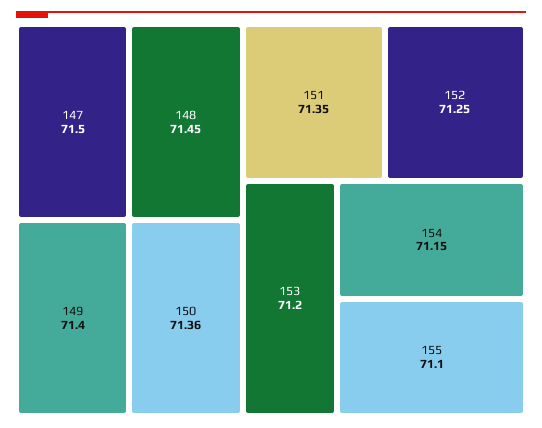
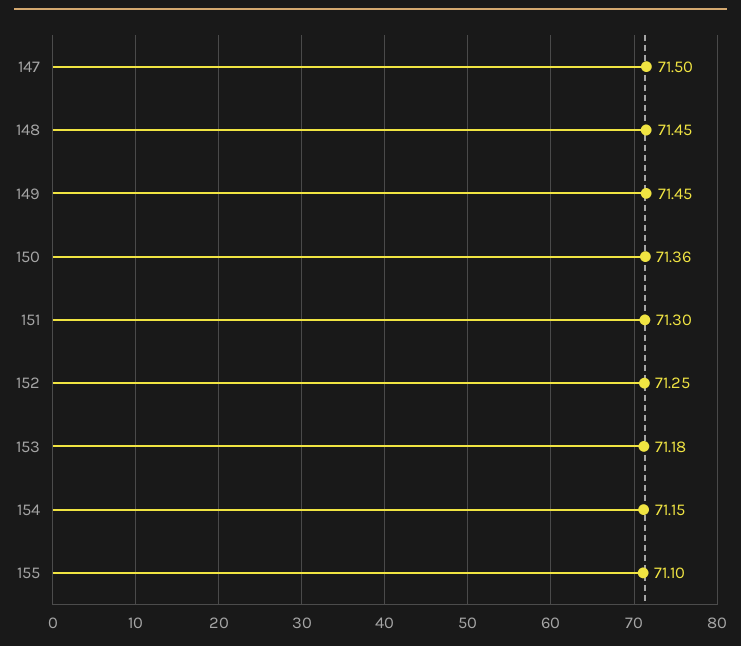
149: 71.4 -> 71.45
151: 71.35 -> 71.3
153: 71.2 -> 71.18

